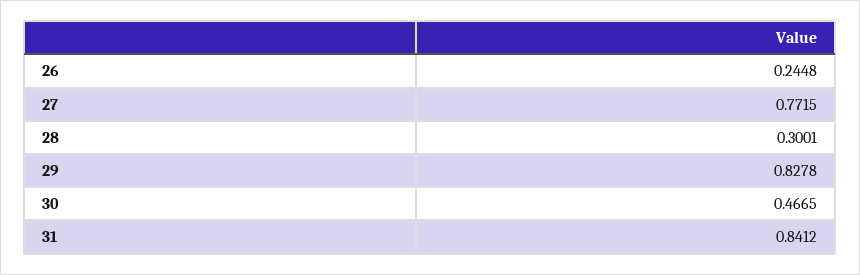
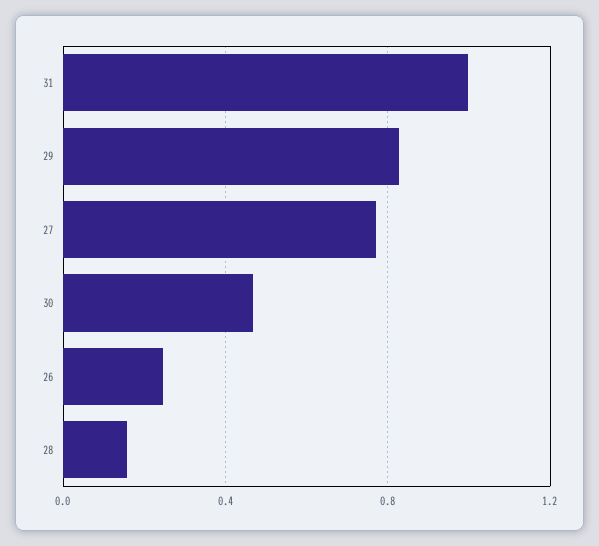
28: 0.3001 -> 0.15
31: 0.8412 -> 1

